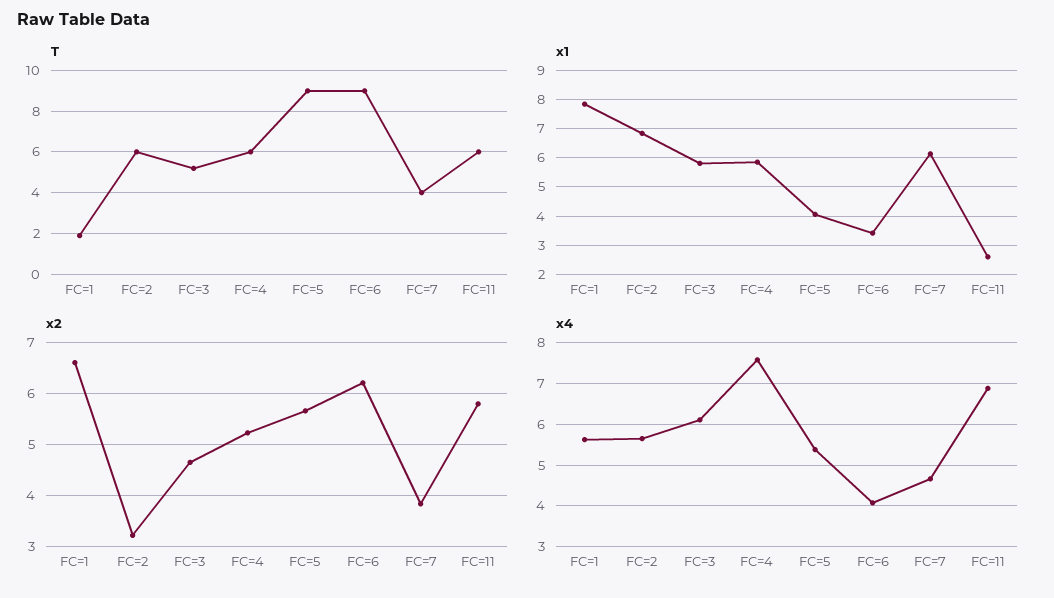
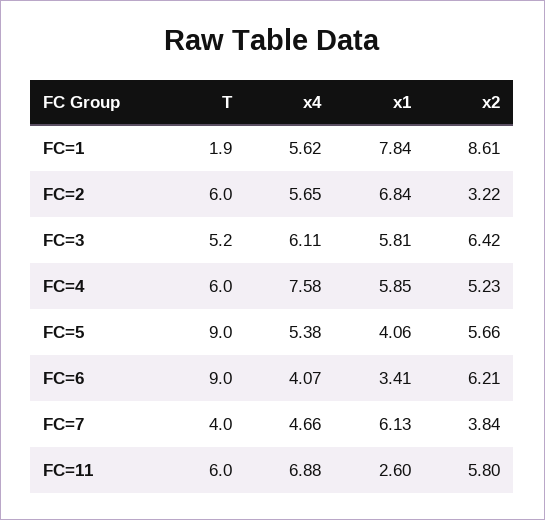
x2, FC=1: 6.6 -> 8.61
x2, FC=3: 4.6 -> 6.42

